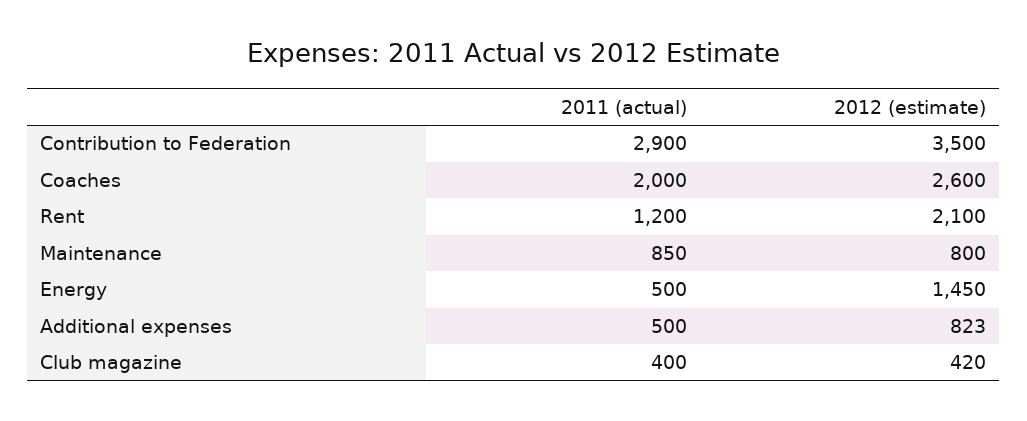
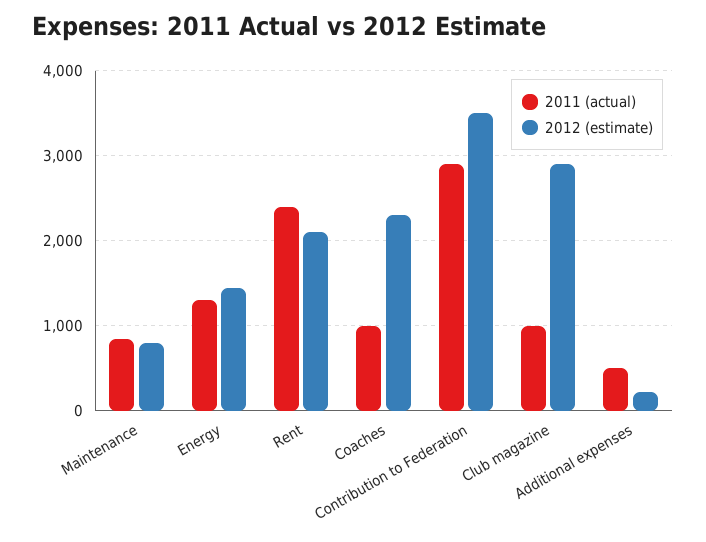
2011 (actual), Coaches: 2000 -> 1000
2012 (estimate), Coaches: 2600 -> 2300
2011 (actual), Rent: 1200 -> 2400
2011 (actual), Energy: 500 -> 1300
2012 (estimate), Additional expenses: 823 -> 200
2011 (actual), Club magazine: 400 -> 1000
2012 (estimate), Club magazine: 420 -> 2900

